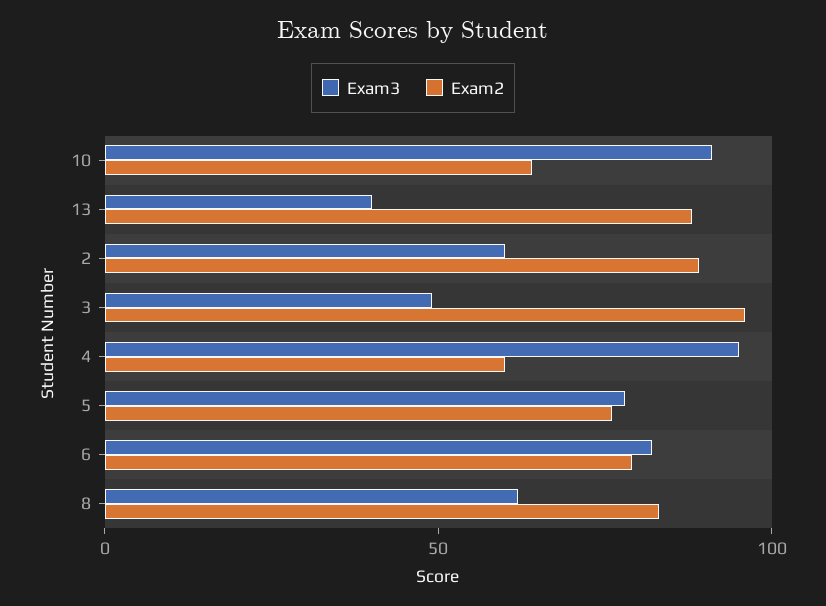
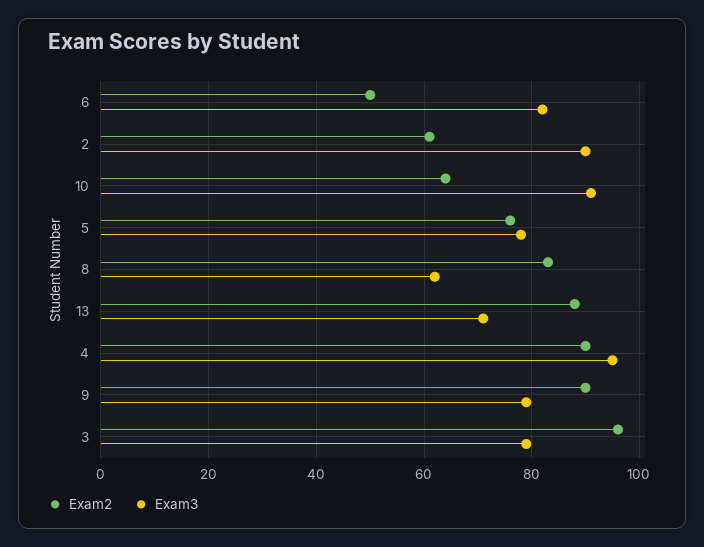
Exam3, 13: 40 -> 70
Exam3, 2: 60 -> 90
Exam2, 2: 90 -> 60
Exam3, 3: 50 -> 80
Exam2, 4: 60 -> 90
Exam2, 6: 80 -> 50
Exam2, 9: none -> 90
Exam3, 9: none -> 80

